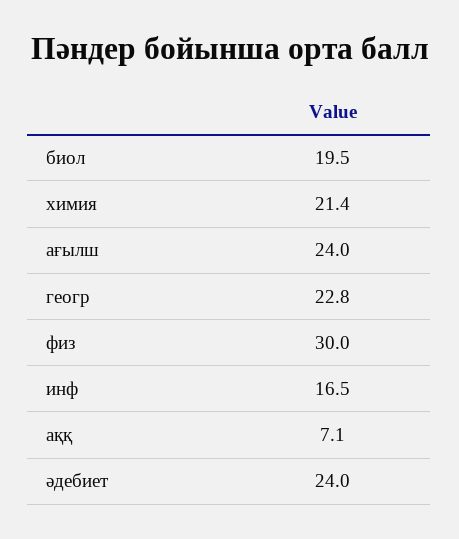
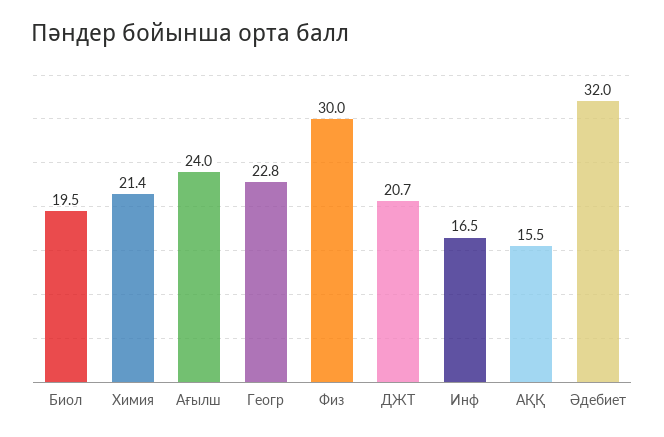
аққ: 7.1 -> 15.5
әдебиет: 24 -> 32
ДЖТ: none -> 20.7

